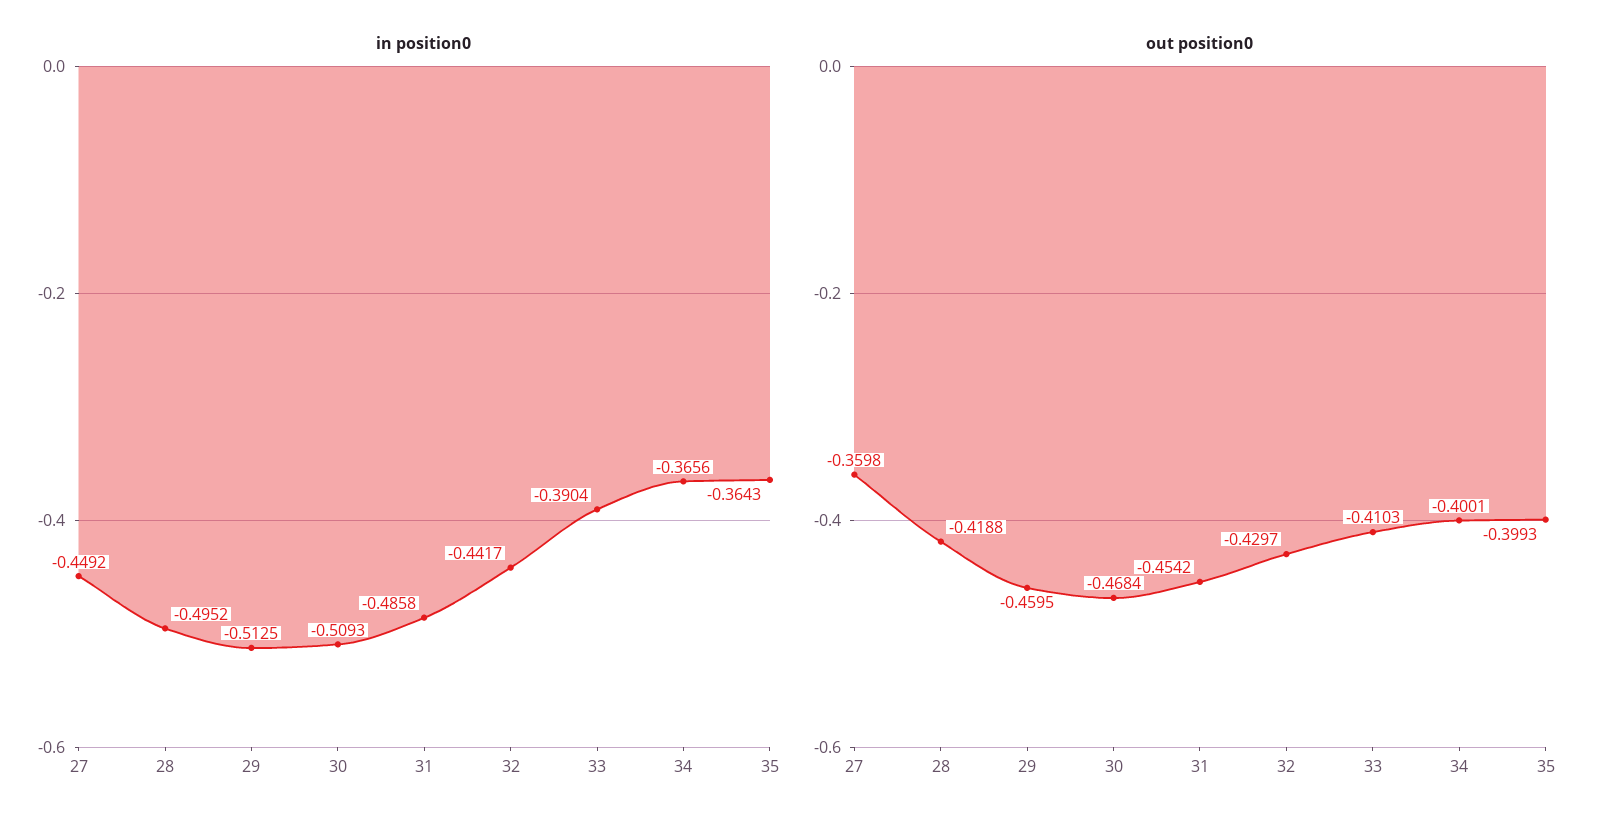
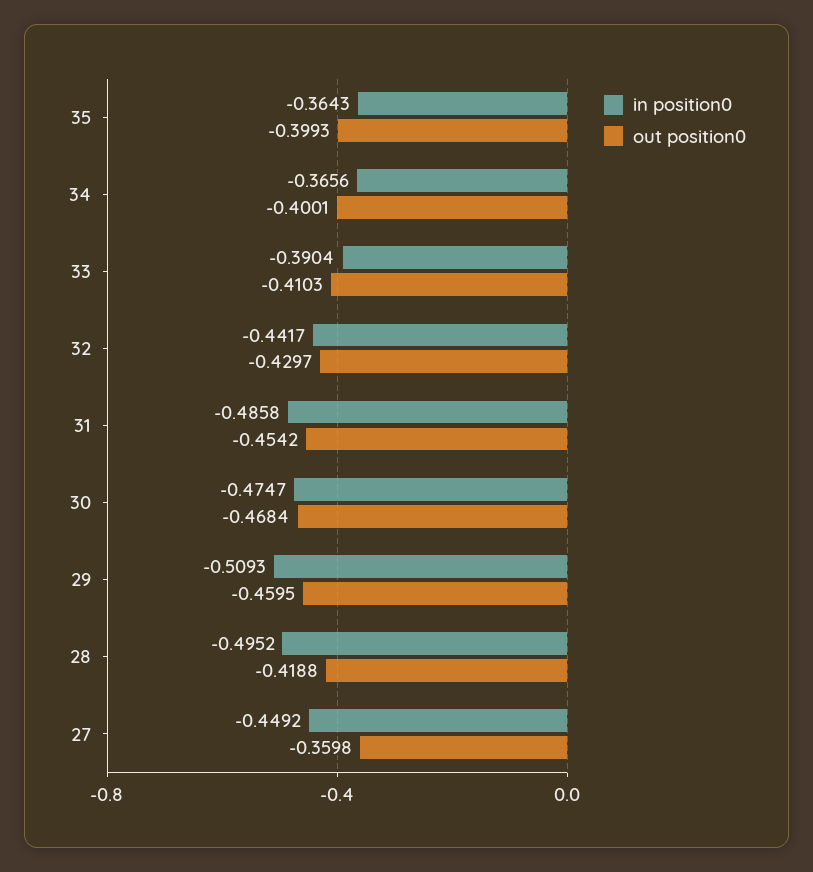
in position0, 29: -0.5125 -> -0.5093
in position0, 30: -0.5093 -> -0.4747

